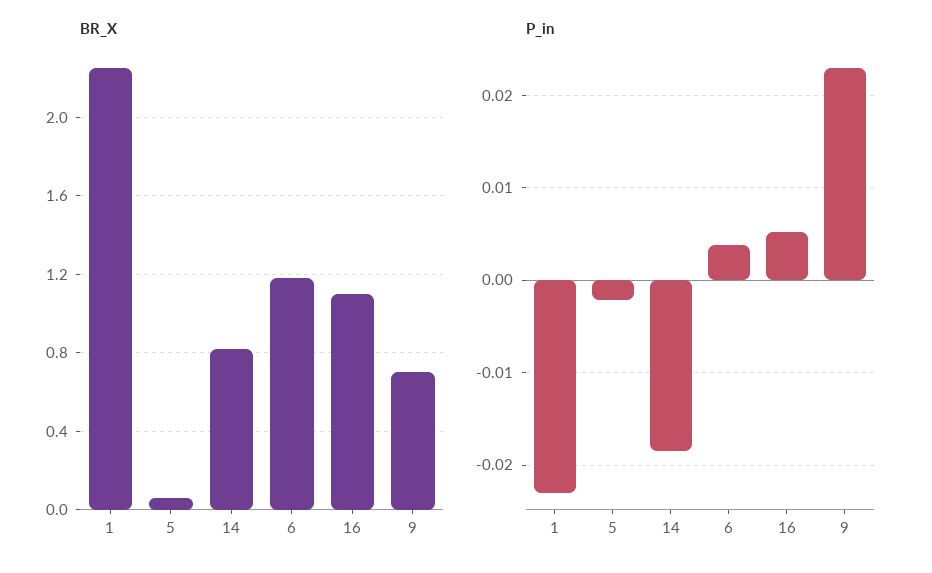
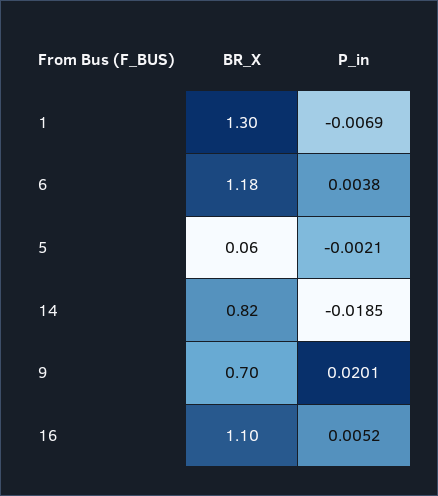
BR_X, 1: 2.25 -> 1.3
P_in, 1: -0.023 -> -0.0069
P_in, 9: 0.023 -> 0.0201

